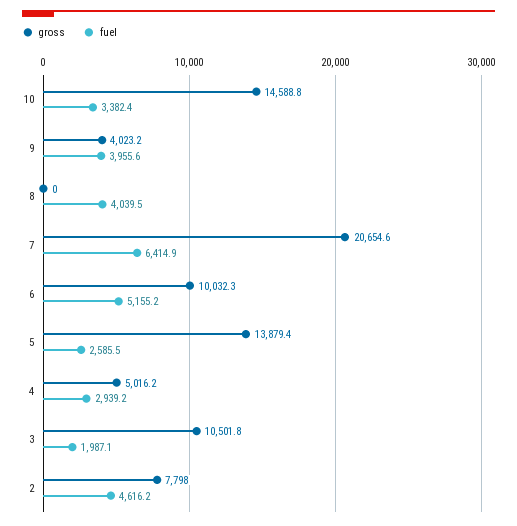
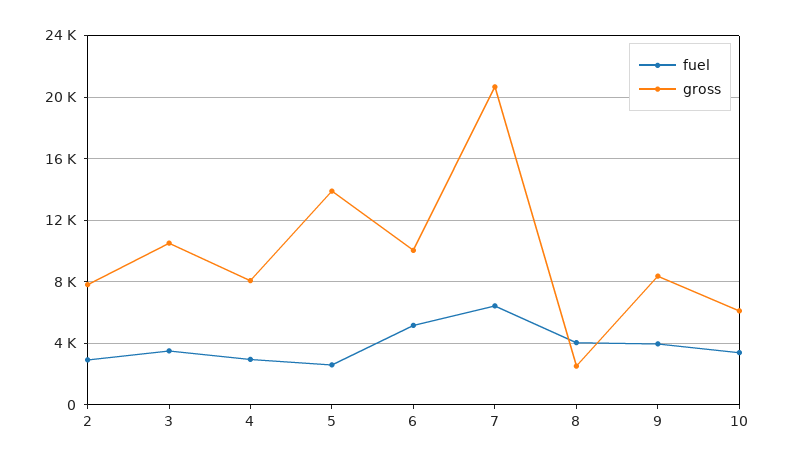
gross, 10: 14588.8 -> 6000
gross, 9: 4023.2 -> 8500
gross, 8: 0 -> 2500
gross, 4: 5016.2 -> 8000
fuel, 3: 1987.1 -> 3500
fuel, 2: 4616.2 -> 3000

